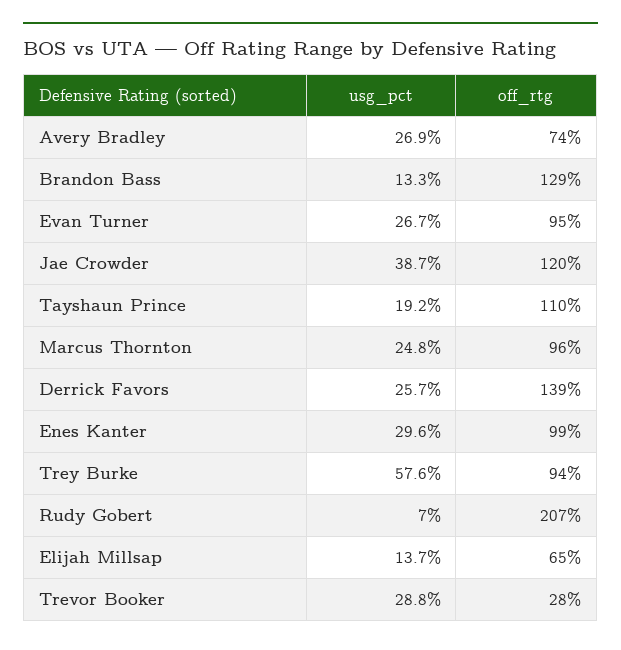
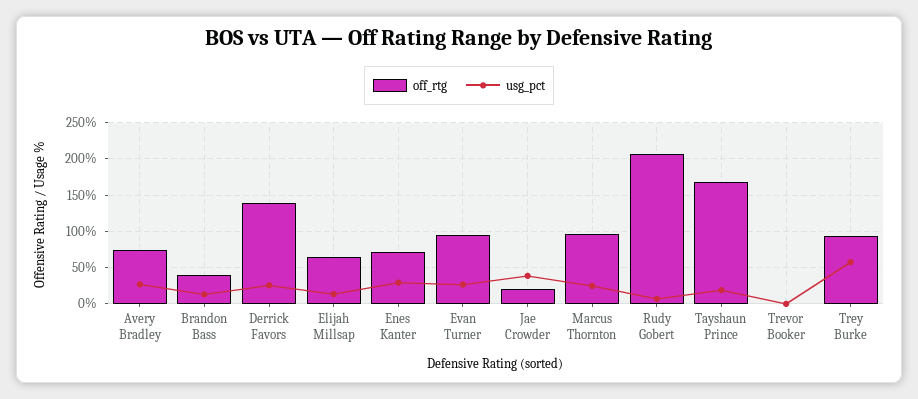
off_rtg, Brandon Bass: 129 -> 40
off_rtg, Jae Crowder: 120 -> 20
off_rtg, Tayshaun Prince: 110 -> 170
off_rtg, Enes Kanter: 99 -> 70
usg_pct, Trevor Booker: 28.8 -> 0
off_rtg, Trevor Booker: 28 -> 0

